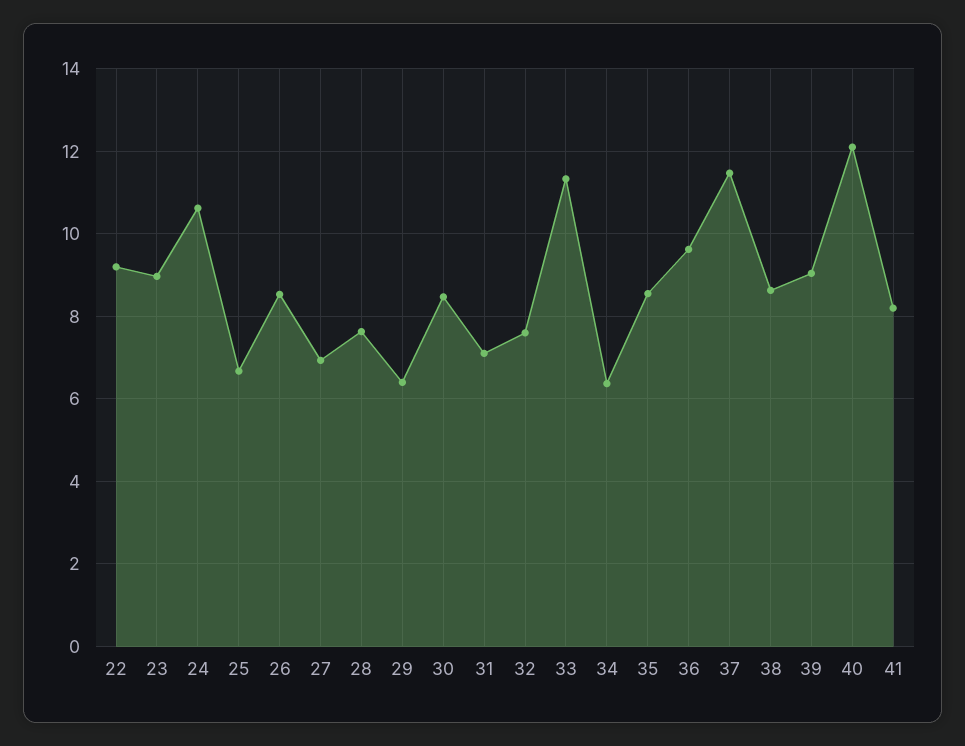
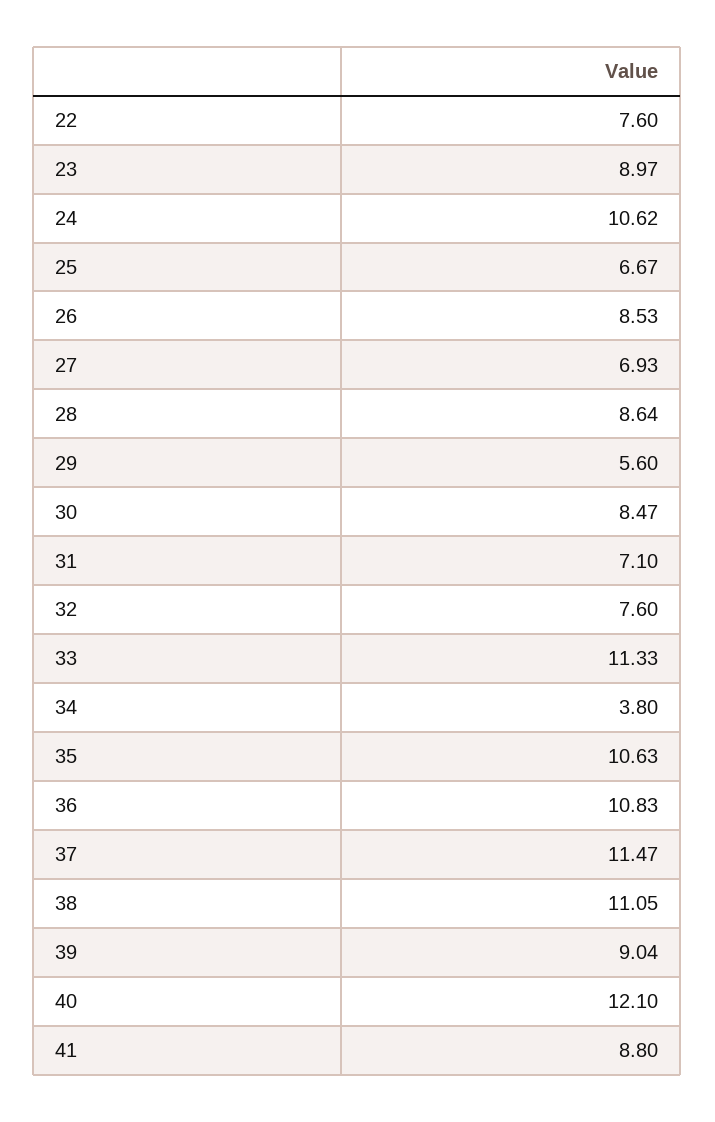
22: 9.2 -> 7.6
28: 7.6 -> 8.64
29: 6.4 -> 5.6
34: 6.4 -> 3.8
35: 8.6 -> 10.63
36: 9.6 -> 10.83
38: 8.6 -> 11.05
41: 8.2 -> 8.8

